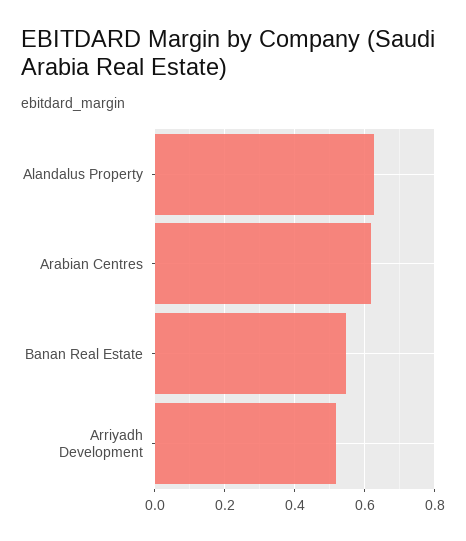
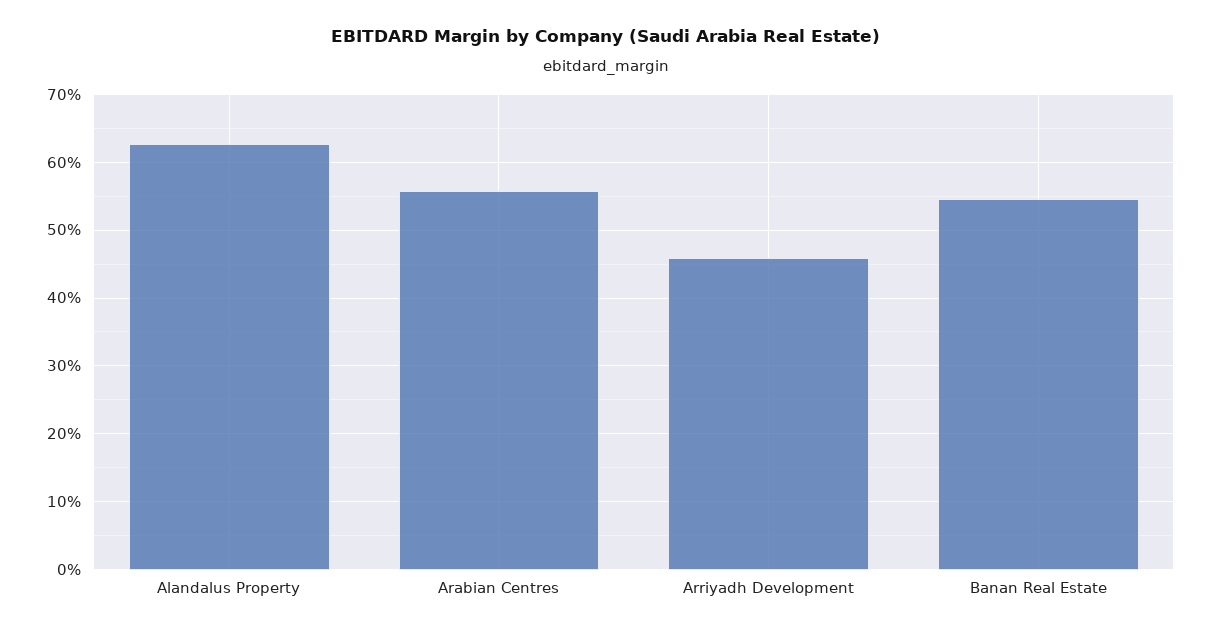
Arabian Centres: 0.62 -> 0.56
Arriyadh Development: 0.52 -> 0.46

